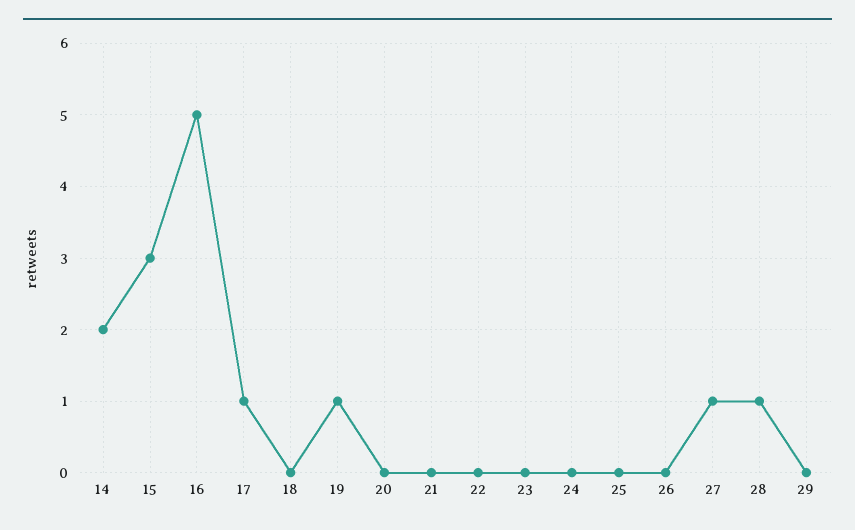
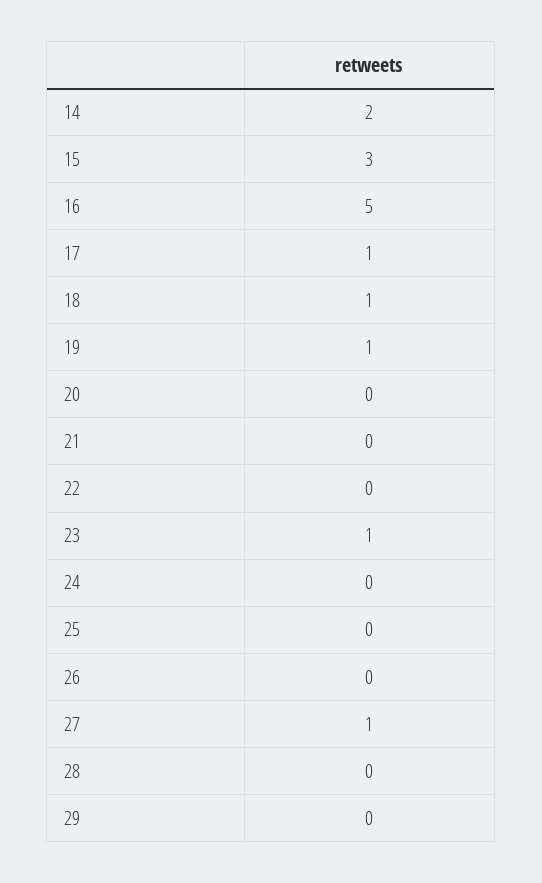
18: 0 -> 1
23: 0 -> 1
28: 1 -> 0

